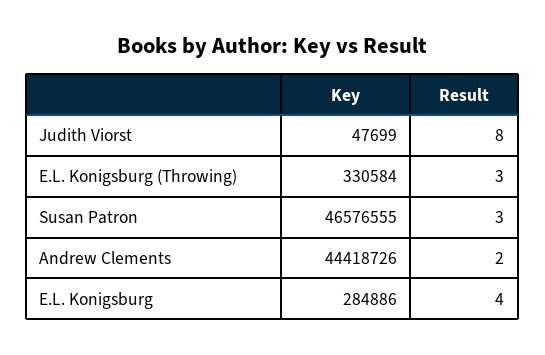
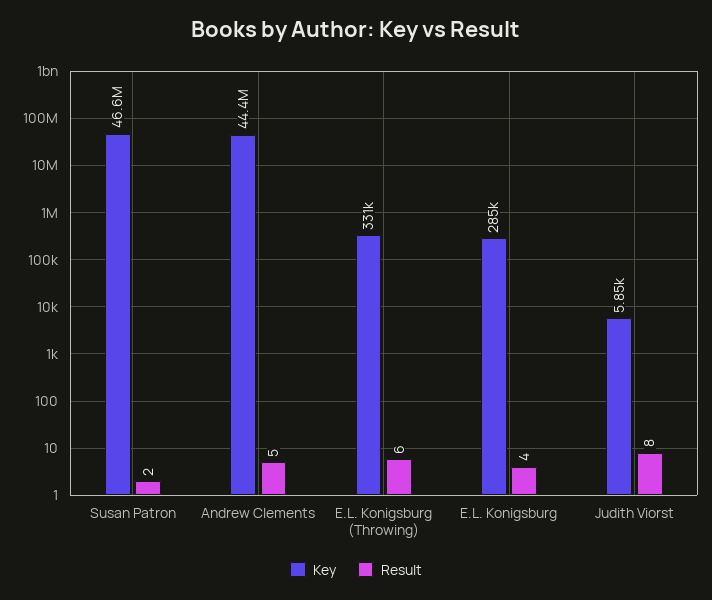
Key, Judith Viorst: 47699 -> 5850
Result, E.L. Konigsburg (Throwing): 3 -> 6
Result, Susan Patron: 3 -> 2
Result, Andrew Clements: 2 -> 5

